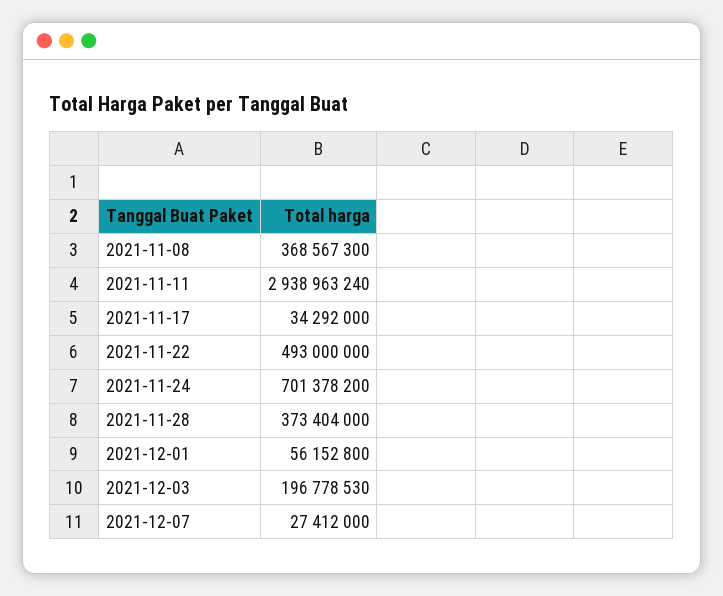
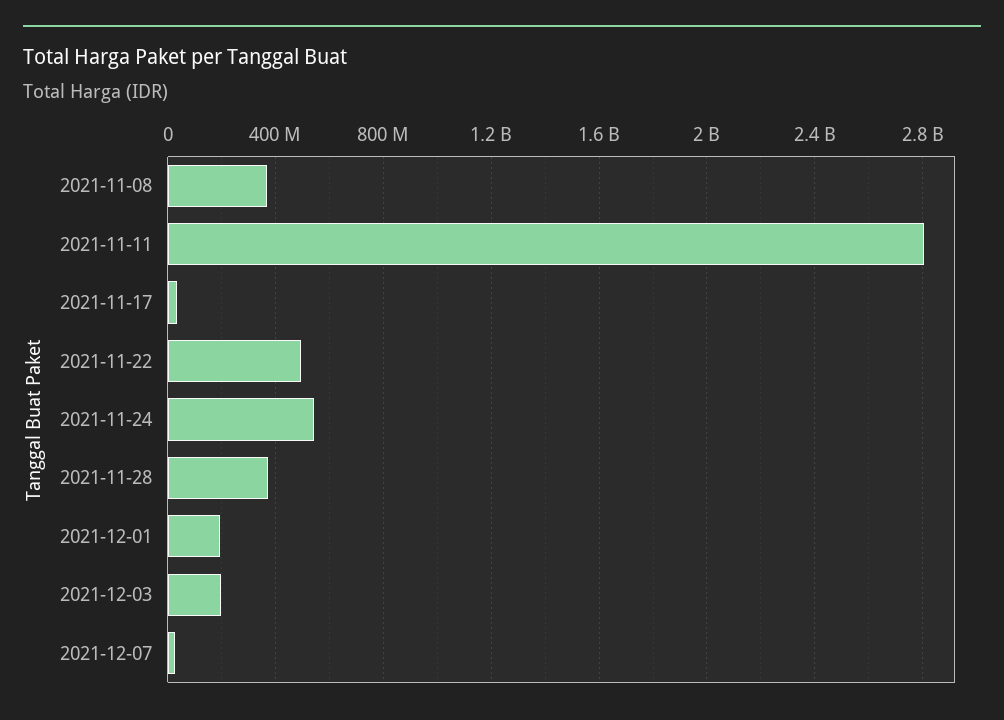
2021-11-11: 2938963240 -> 2800000000
2021-11-24: 701378200 -> 550000000
2021-12-01: 56152800 -> 200000000

